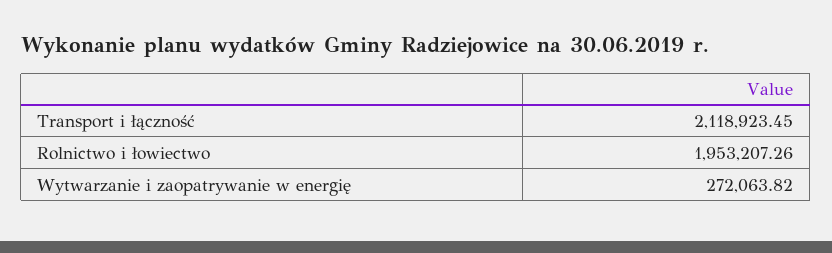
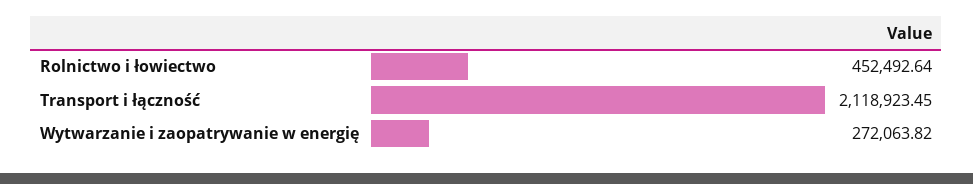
Rolnictwo i łowiectwo: 1953207.26 -> 452492.64

